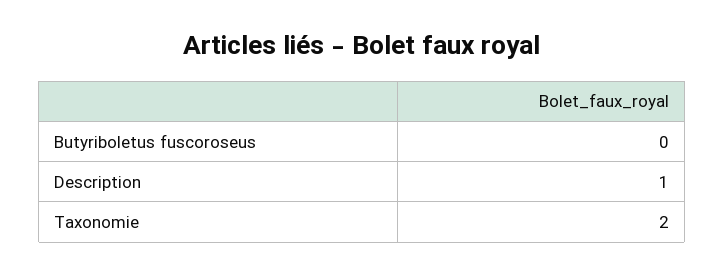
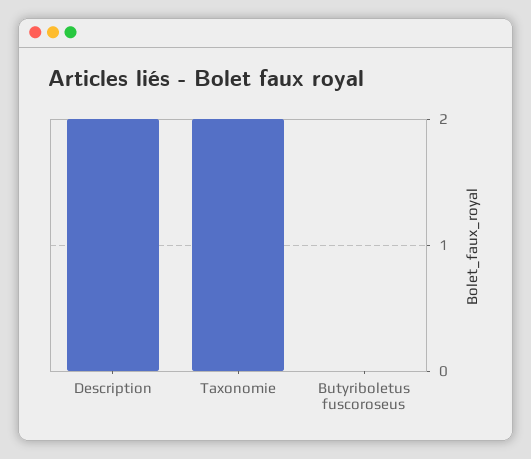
Description: 1 -> 2

